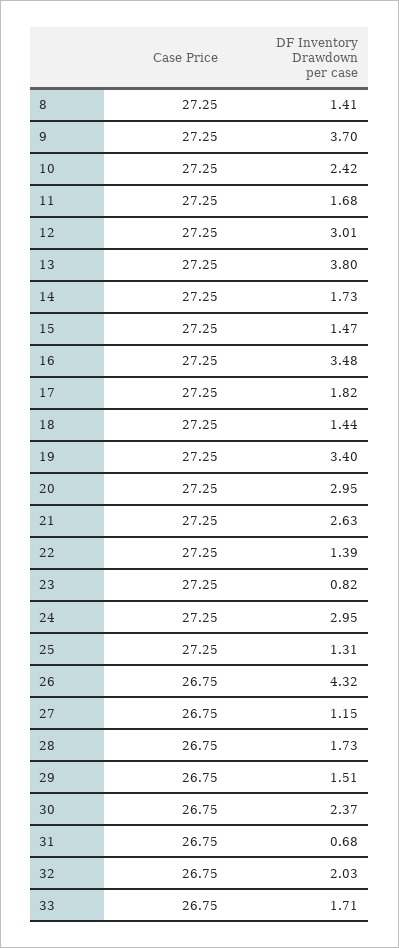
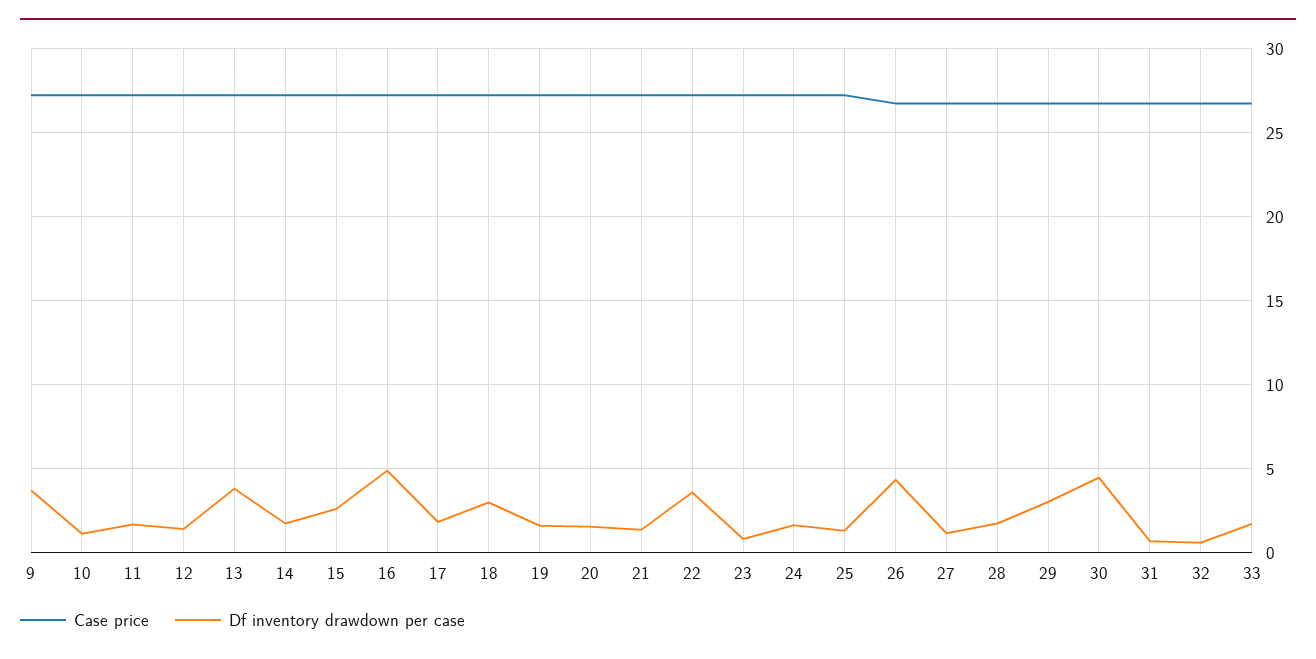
Case Price, 8: 27.25 -> none
DF Inventory Drawdown per case, 8: 1.41 -> none
DF Inventory Drawdown per case, 10: 2.42 -> 1
DF Inventory Drawdown per case, 12: 3.01 -> 1.5
DF Inventory Drawdown per case, 15: 1.47 -> 2.5
DF Inventory Drawdown per case, 16: 3.48 -> 5
DF Inventory Drawdown per case, 18: 1.44 -> 3
DF Inventory Drawdown per case, 19: 3.4 -> 1.5
DF Inventory Drawdown per case, 20: 2.95 -> 1.5
DF Inventory Drawdown per case, 21: 2.63 -> 1.5
DF Inventory Drawdown per case, 22: 1.39 -> 3.5
DF Inventory Drawdown per case, 24: 2.95 -> 1.5
DF Inventory Drawdown per case, 29: 1.51 -> 3
DF Inventory Drawdown per case, 30: 2.37 -> 4.5
DF Inventory Drawdown per case, 32: 2.03 -> 0.5

